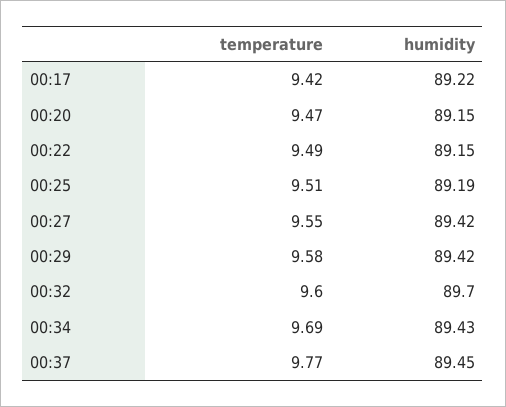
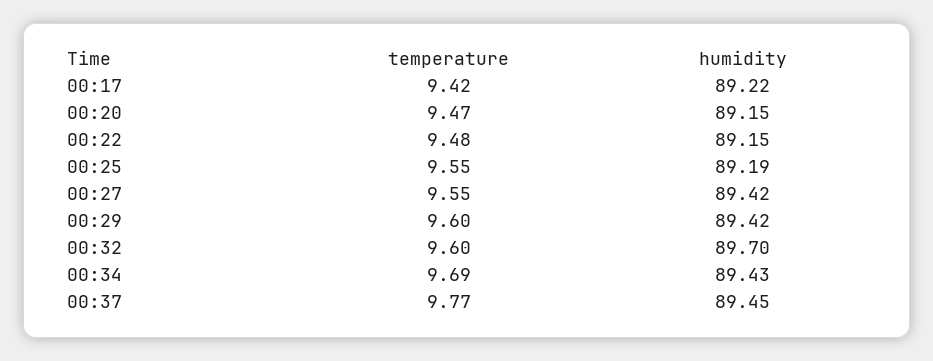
temperature, 00:22: 9.49 -> 9.48
temperature, 00:25: 9.51 -> 9.55
temperature, 00:29: 9.58 -> 9.6

